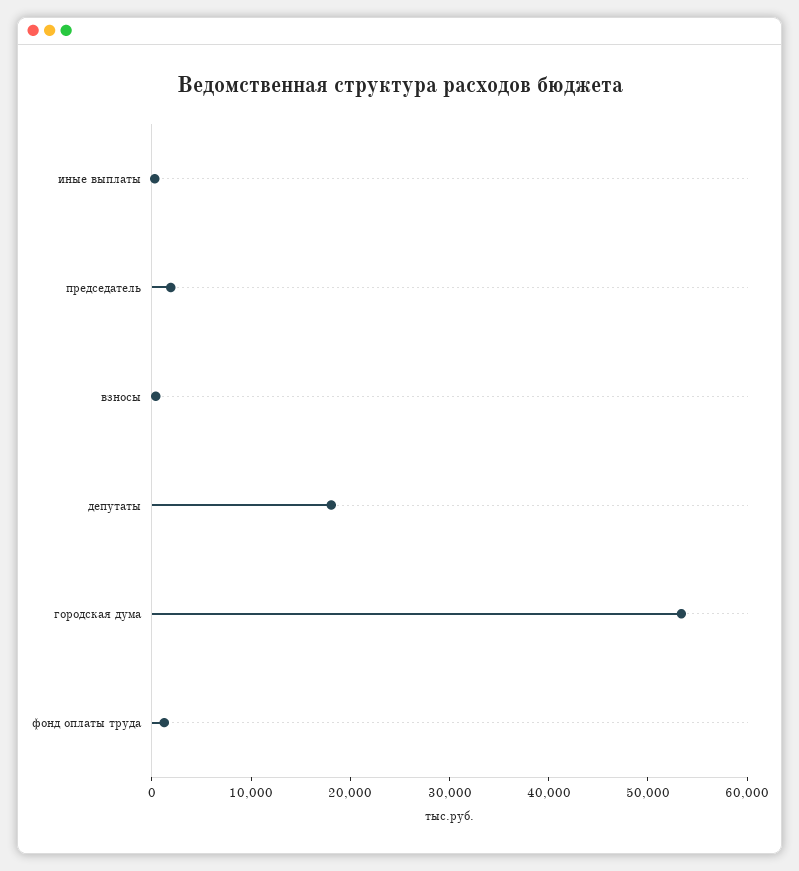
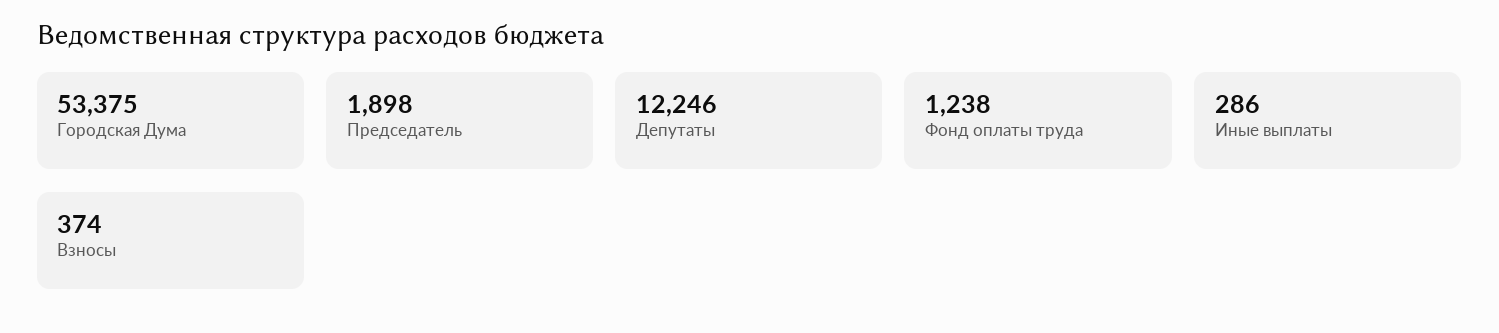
депутаты: 18000 -> 12246

